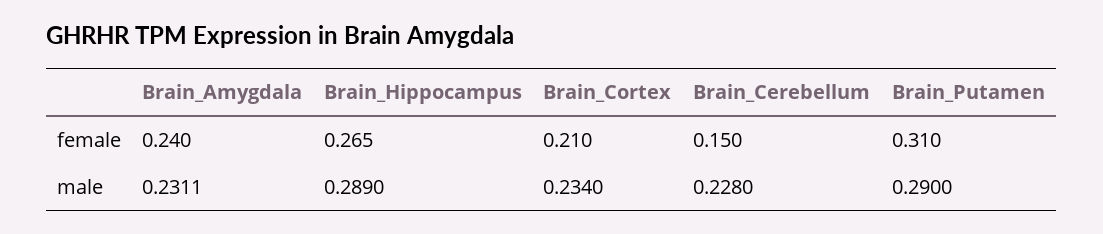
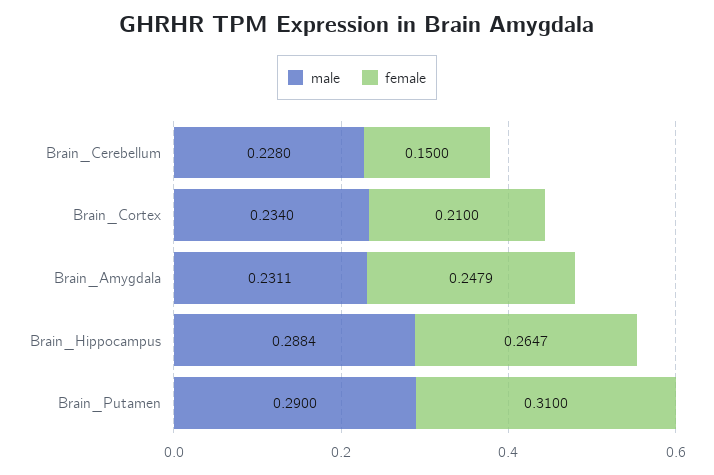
female, Brain_Amygdala: 0.24 -> 0.2479
female, Brain_Hippocampus: 0.265 -> 0.2647
male, Brain_Hippocampus: 0.289 -> 0.2884

